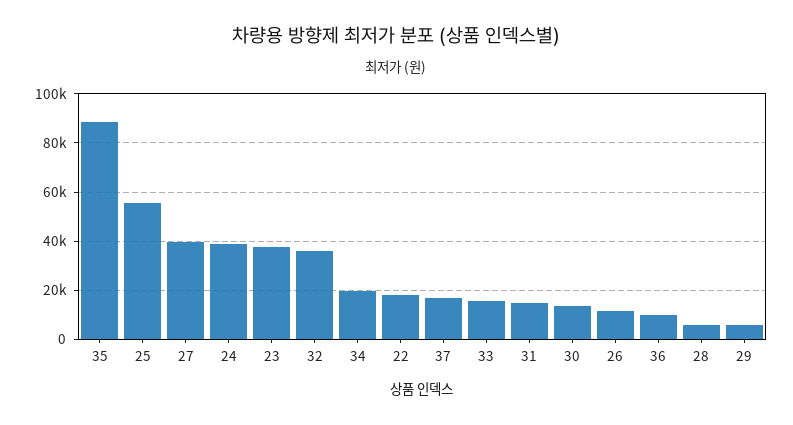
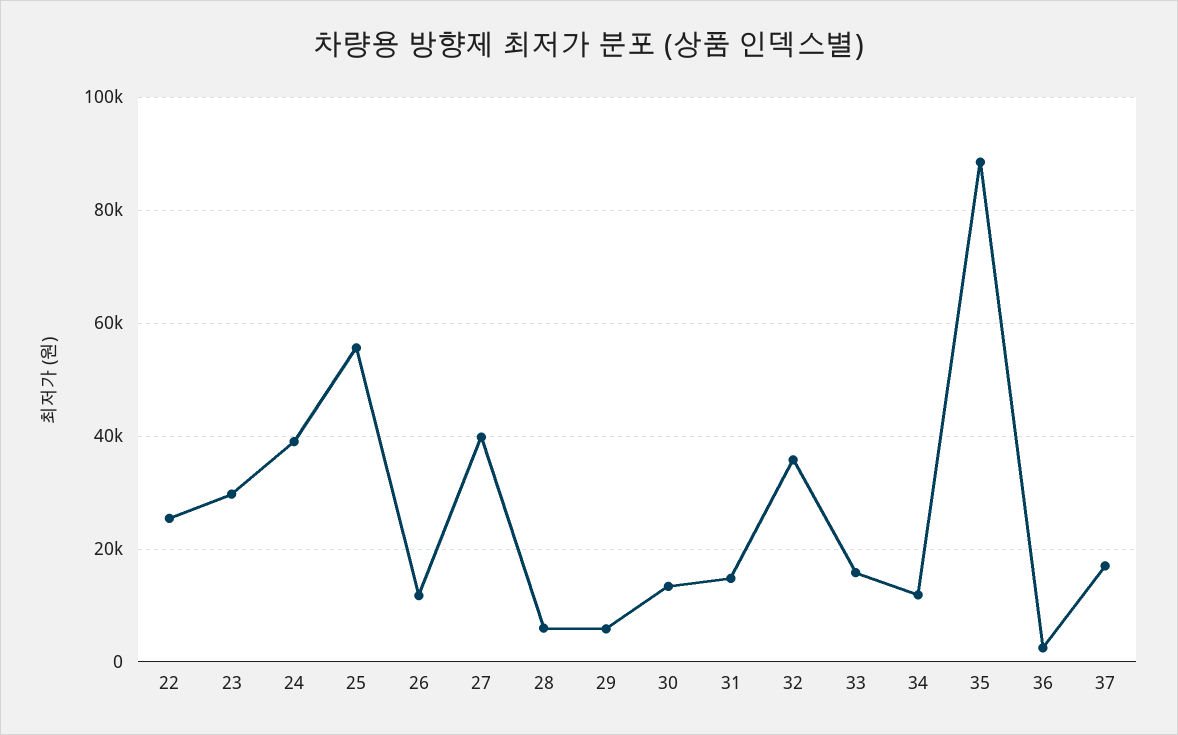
23: 37500 -> 30000
34: 20000 -> 12000
22: 17500 -> 26000
36: 10000 -> 2000

